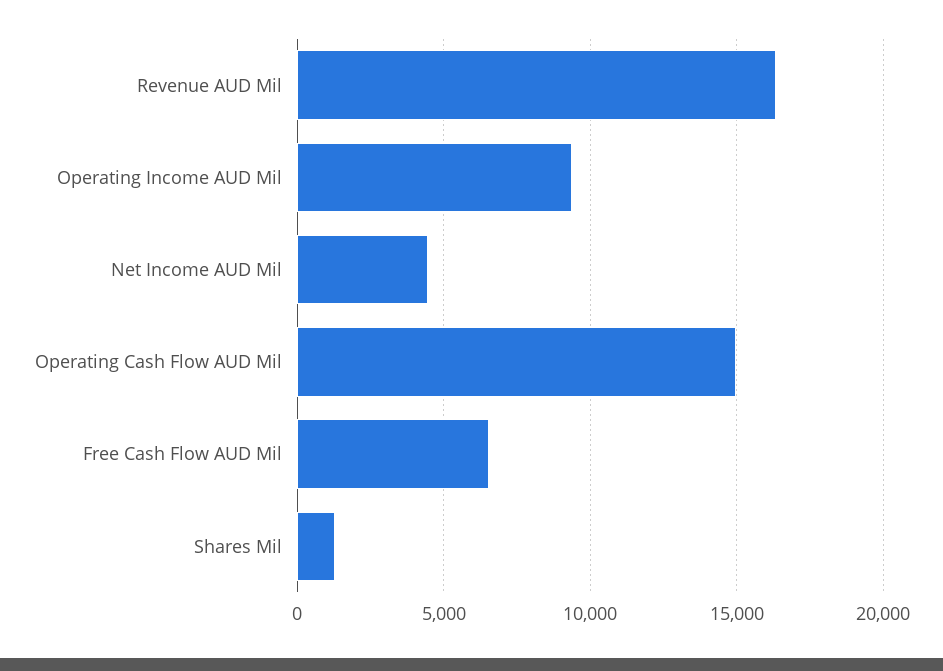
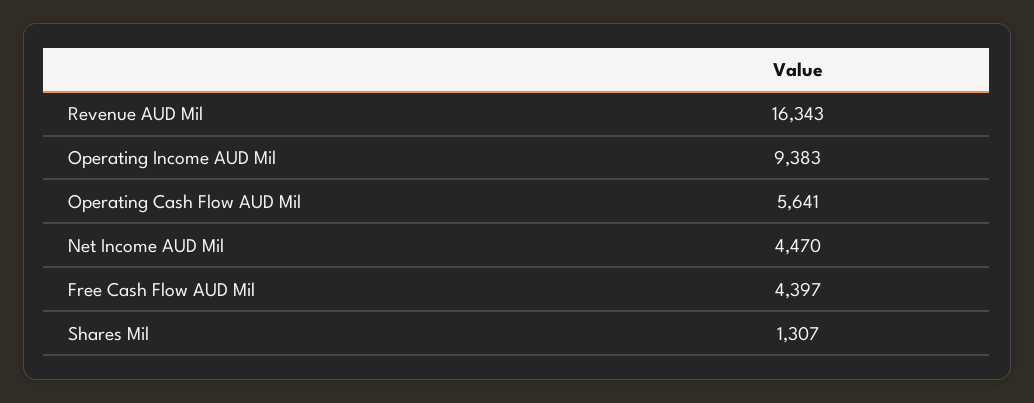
Operating Cash Flow AUD Mil: 15000 -> 5641
Free Cash Flow AUD Mil: 6500 -> 4397

